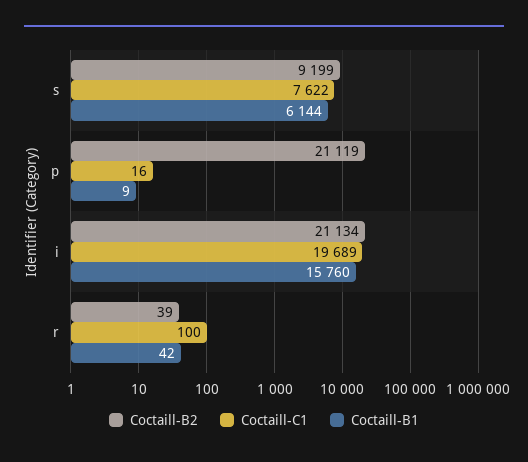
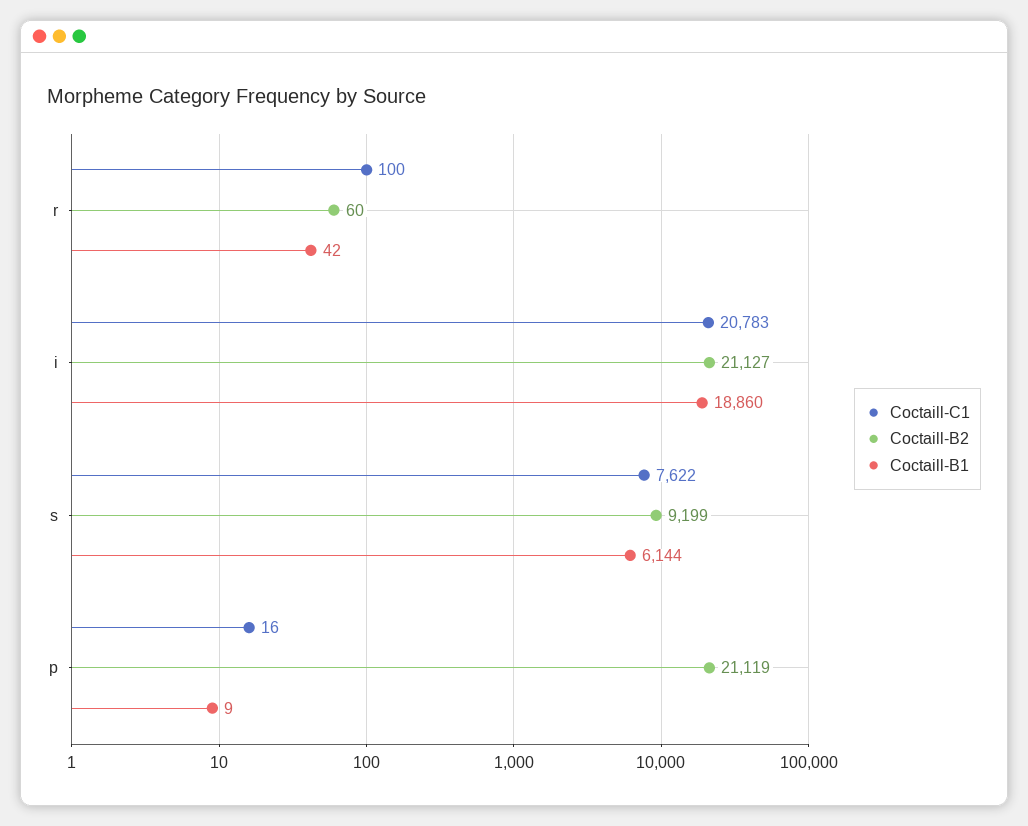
Coctaill-B2, i: 21134 -> 21127
Coctaill-C1, i: 19689 -> 20783
Coctaill-B1, i: 15760 -> 18860
Coctaill-B2, r: 39 -> 60

